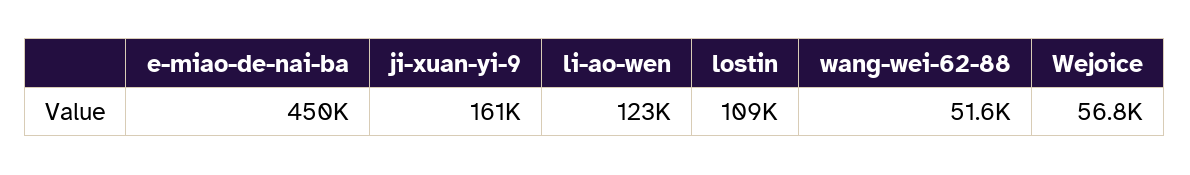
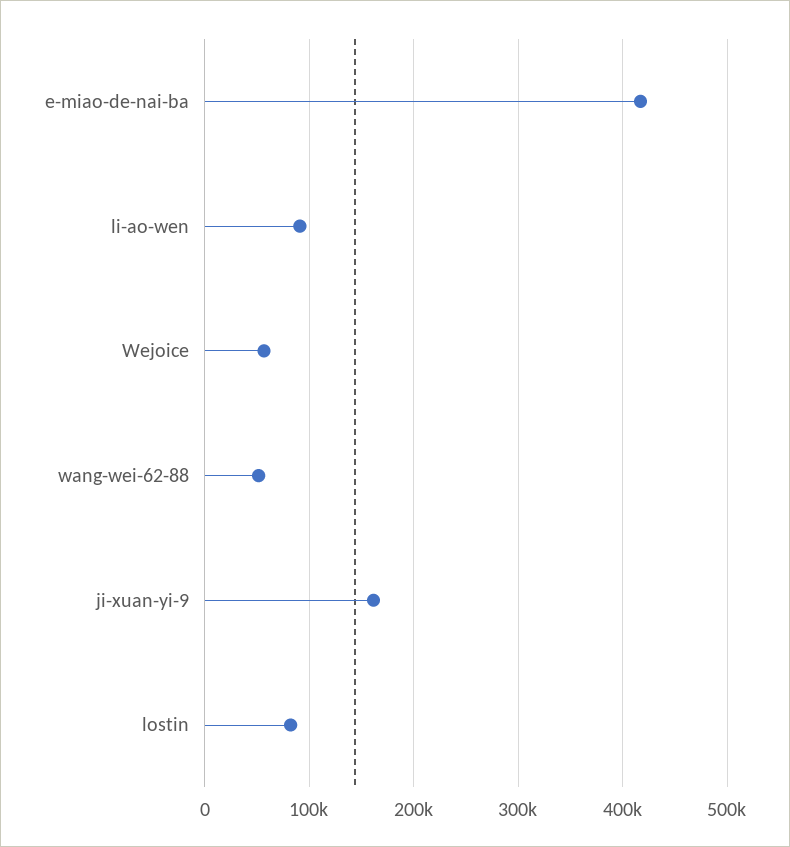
e-miao-de-nai-ba: 450000 -> 420000
li-ao-wen: 123000 -> 90000
lostin: 109000 -> 80000

